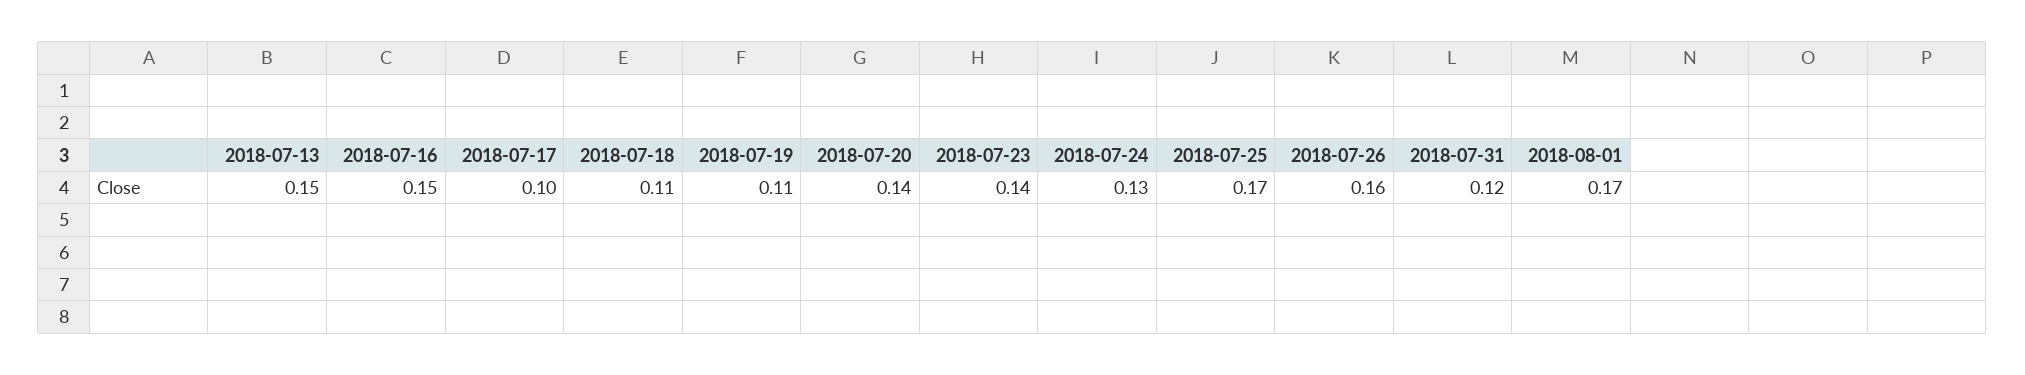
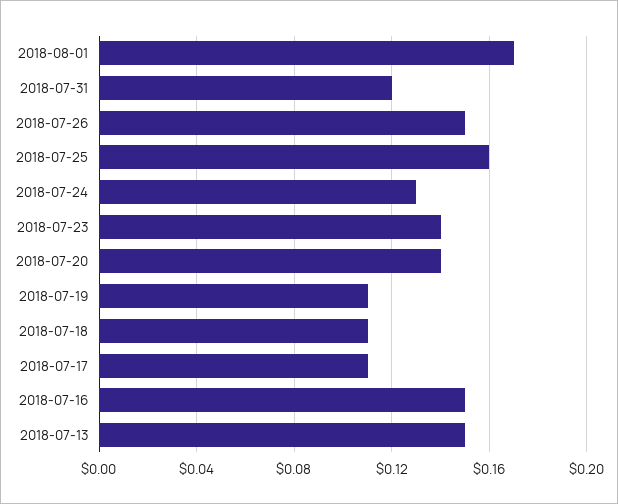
2018-07-17: 0.1 -> 0.11
2018-07-25: 0.17 -> 0.16
2018-07-26: 0.16 -> 0.15

